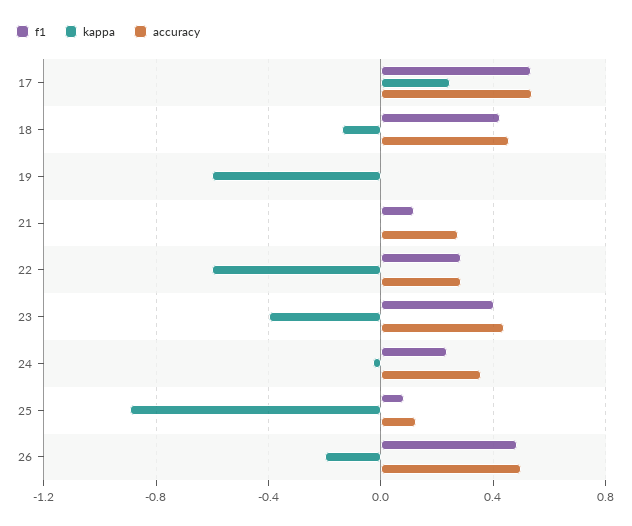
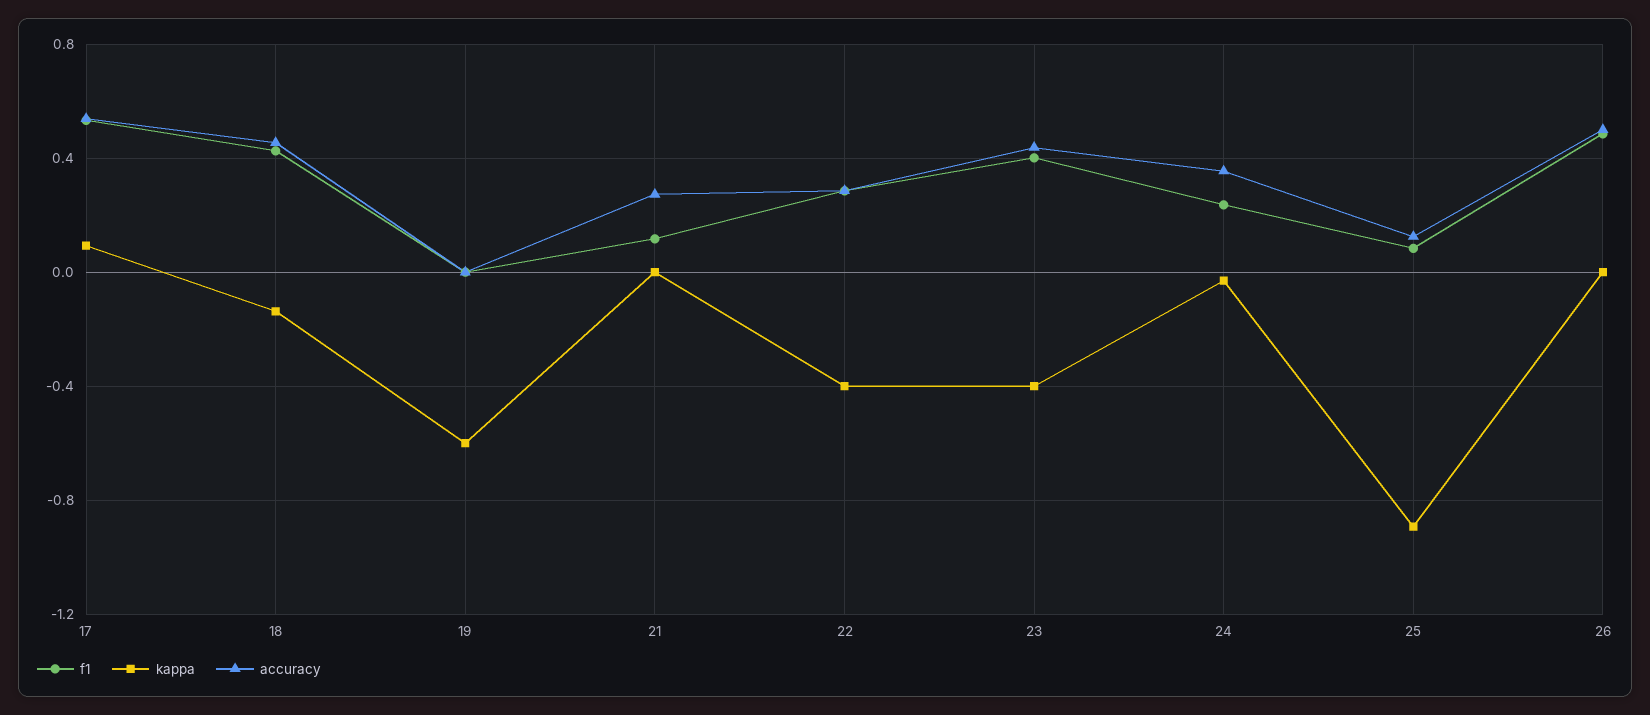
kappa, 17: 0.25 -> 0.1
kappa, 22: -0.6 -> -0.4
kappa, 26: -0.2 -> 0

